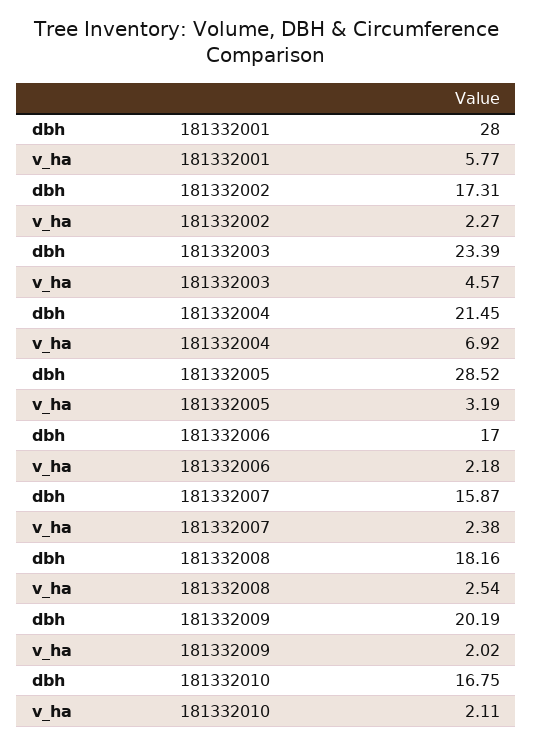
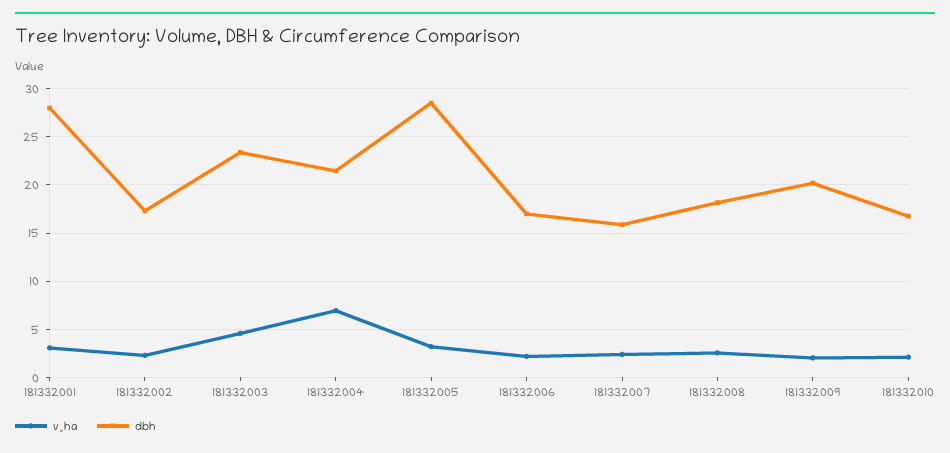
v_ha, 181332001: 5.77 -> 3

